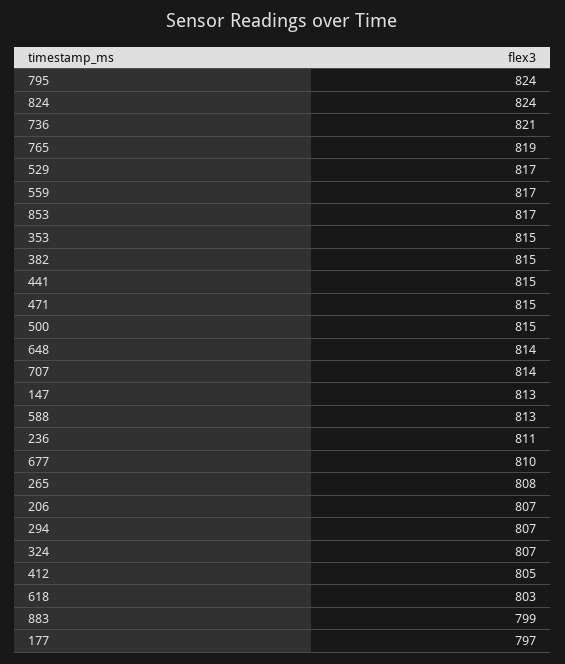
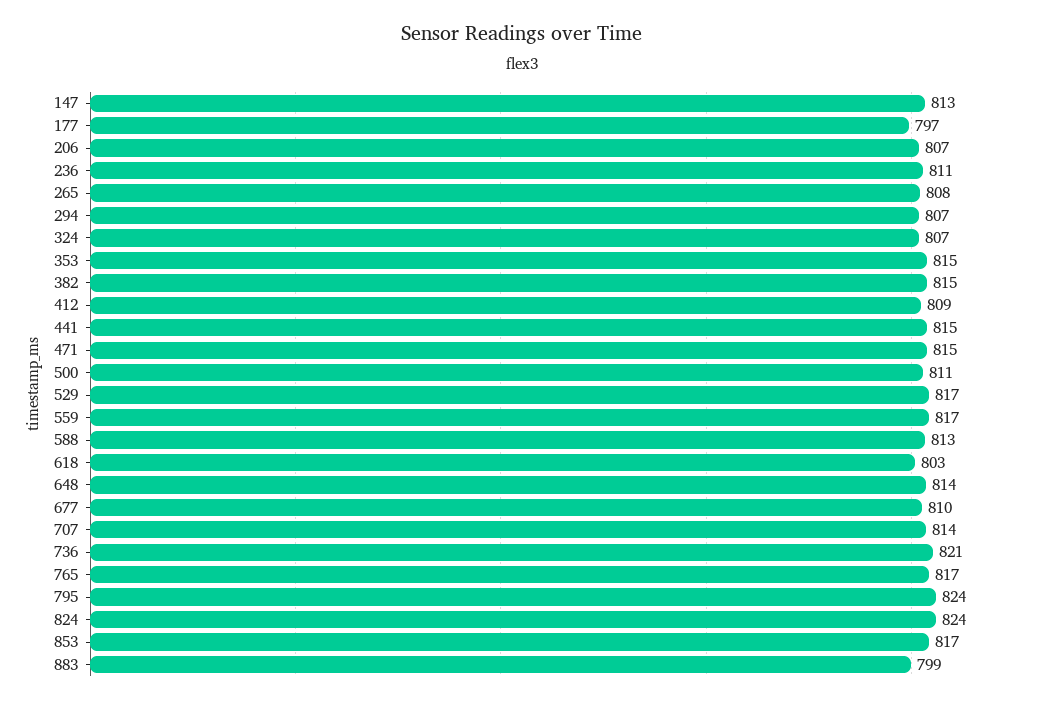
765: 819 -> 817
500: 815 -> 811
412: 805 -> 809

